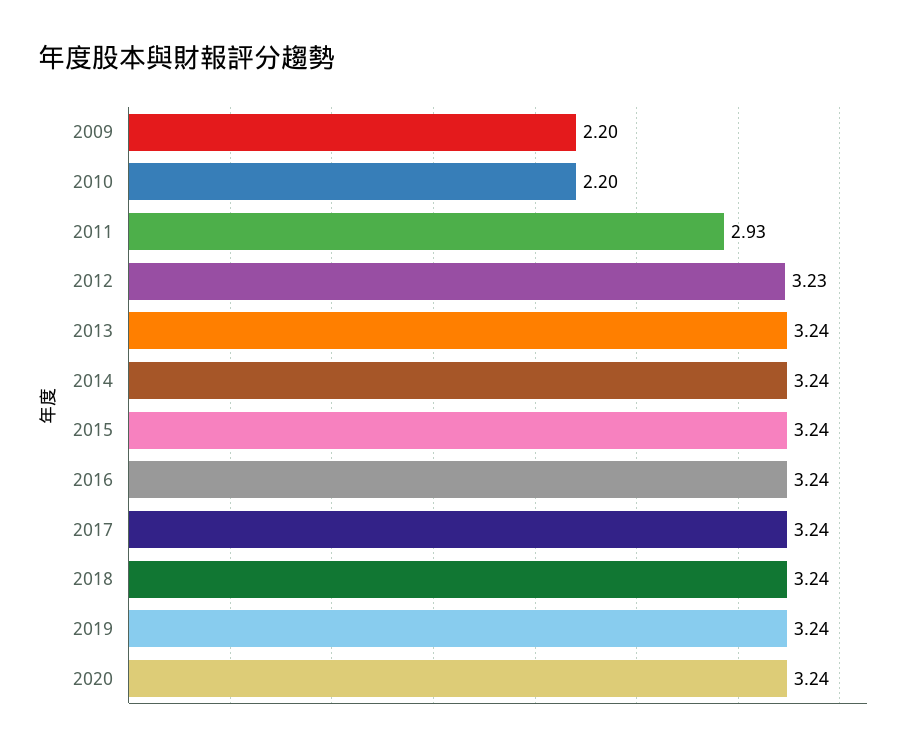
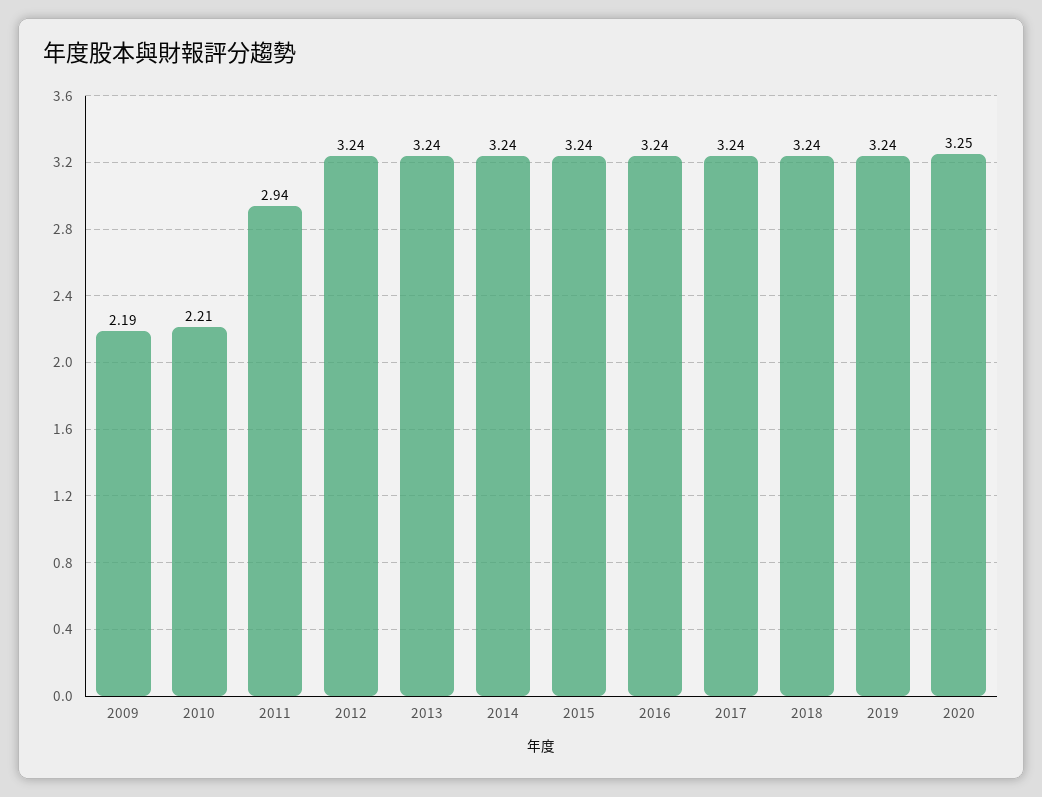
2009: 2.2 -> 2.19
2010: 2.2 -> 2.21
2011: 2.93 -> 2.94
2012: 3.23 -> 3.24
2020: 3.24 -> 3.25

